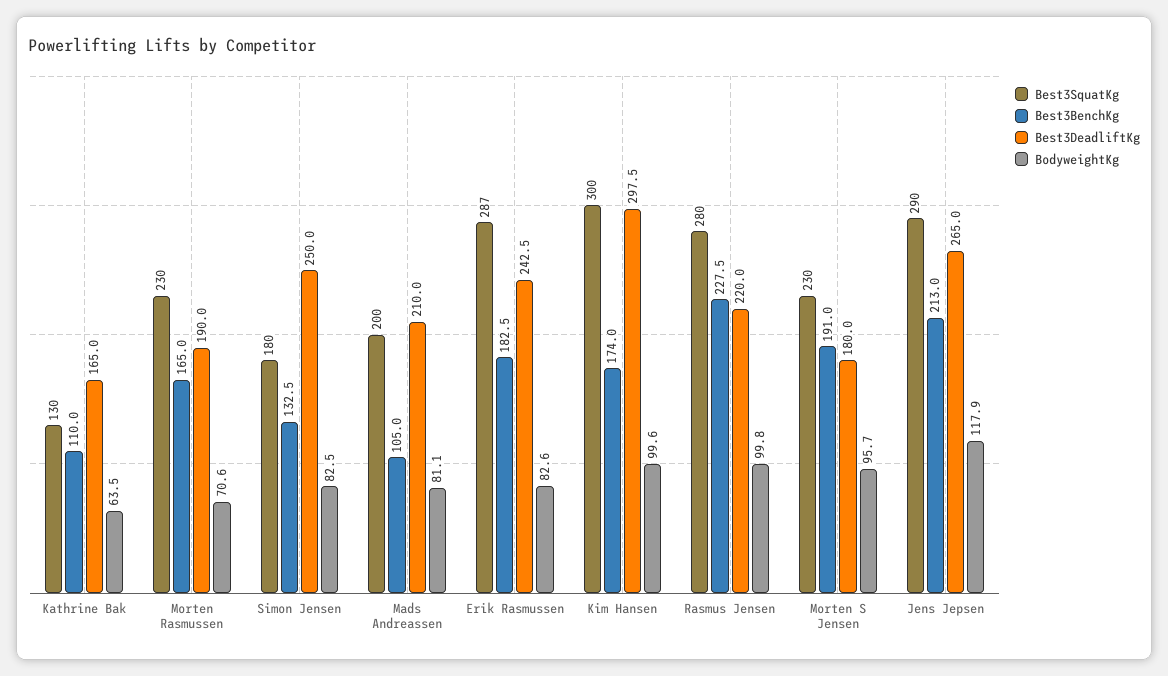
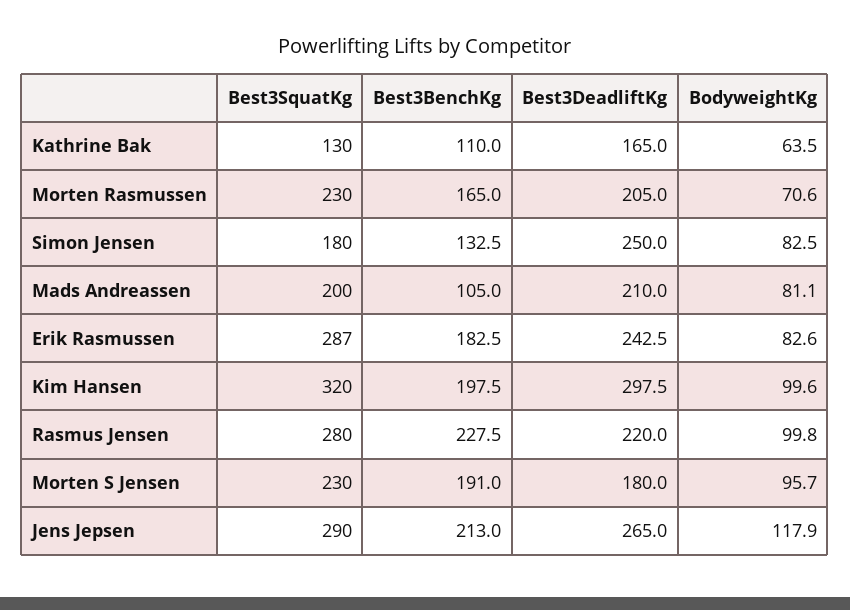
Best3DeadliftKg, Morten Rasmussen: 190 -> 205
Best3SquatKg, Kim Hansen: 300 -> 320
Best3BenchKg, Kim Hansen: 174 -> 197.5

